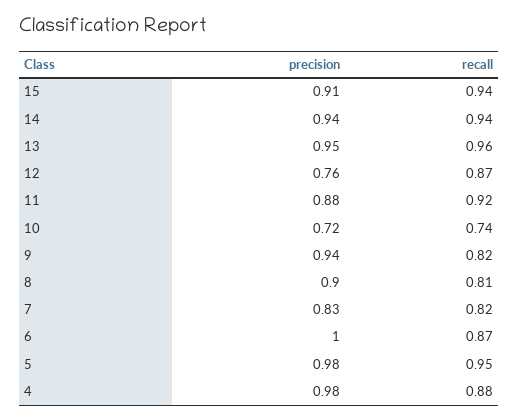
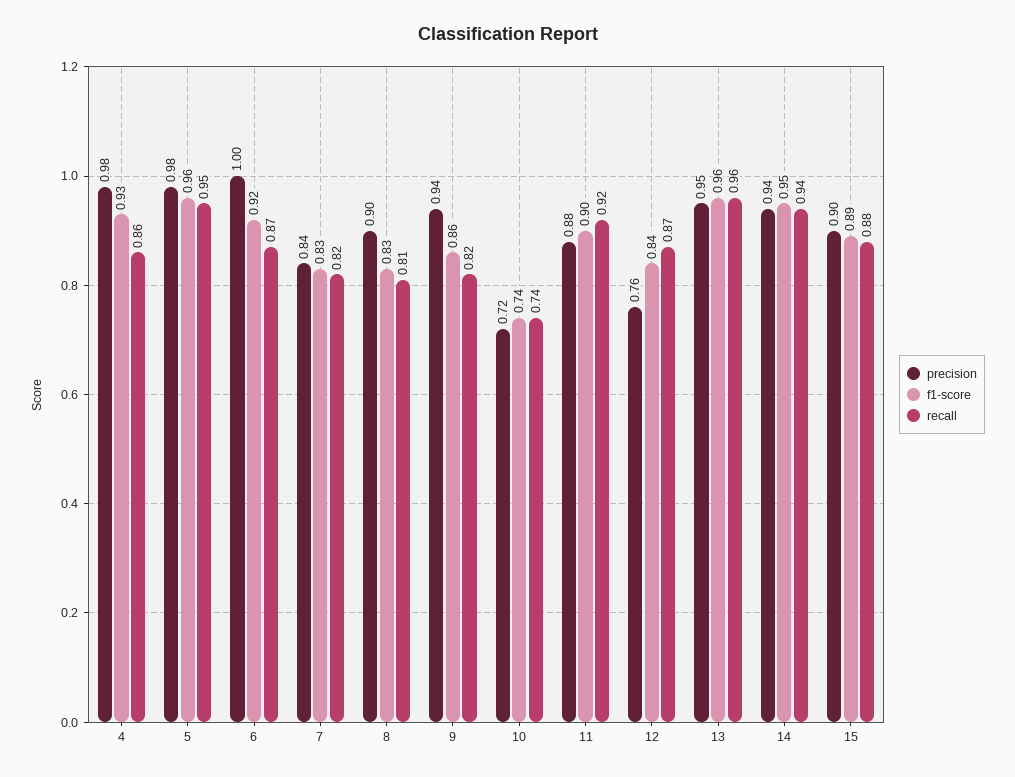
precision, 15: 0.91 -> 0.9
recall, 15: 0.94 -> 0.88
precision, 7: 0.83 -> 0.84
recall, 4: 0.88 -> 0.86
f1-score, 4: none -> 0.93
f1-score, 5: none -> 0.96
f1-score, 6: none -> 0.92
f1-score, 7: none -> 0.83
f1-score, 8: none -> 0.83
f1-score, 9: none -> 0.86
f1-score, 10: none -> 0.74
f1-score, 11: none -> 0.9
f1-score, 12: none -> 0.84
f1-score, 13: none -> 0.96
f1-score, 14: none -> 0.95
f1-score, 15: none -> 0.89

